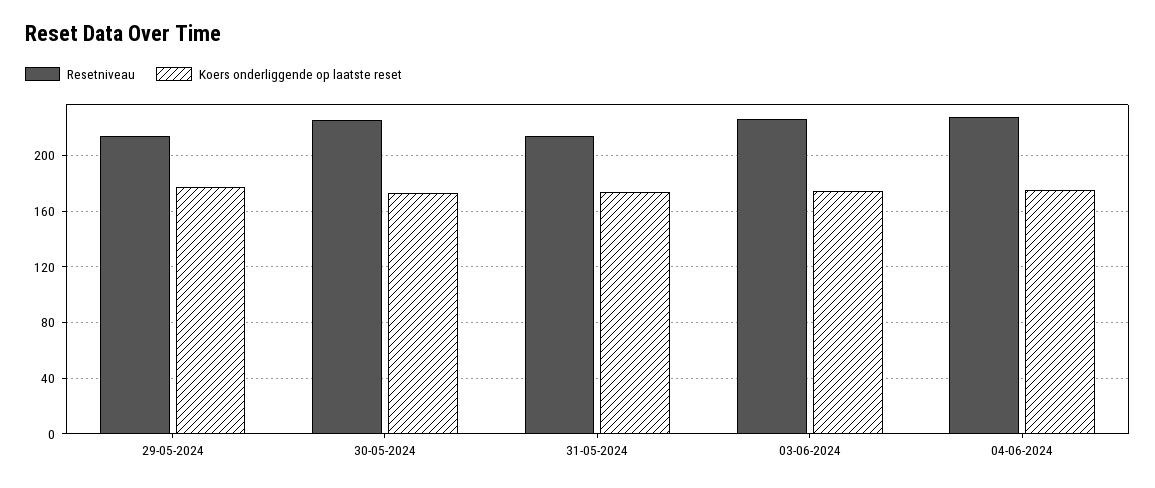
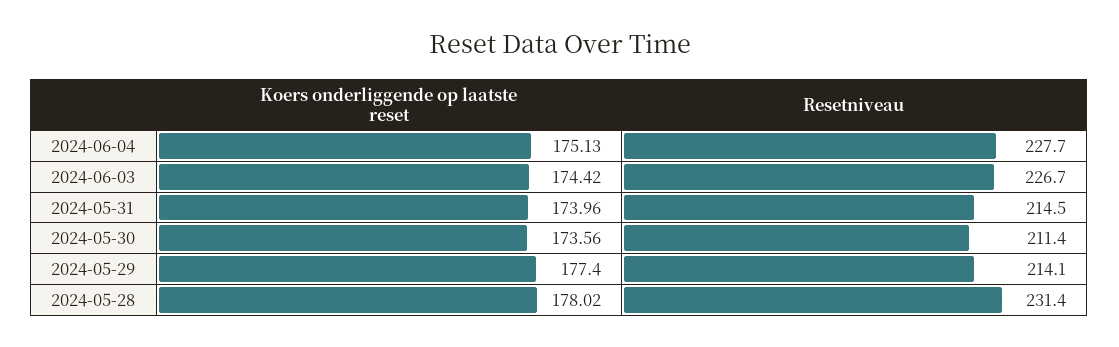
Resetniveau, 30-05-2024: 225 -> 211.4
Koers onderliggende op laatste reset, 2024-05-28: none -> 178.02
Resetniveau, 2024-05-28: none -> 231.4

